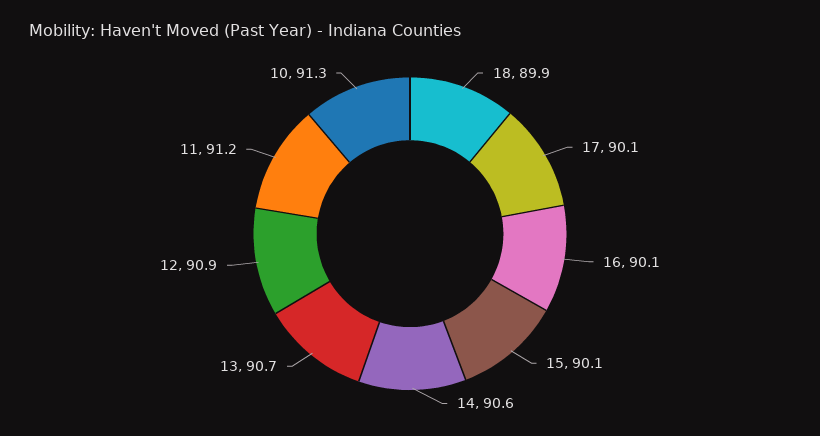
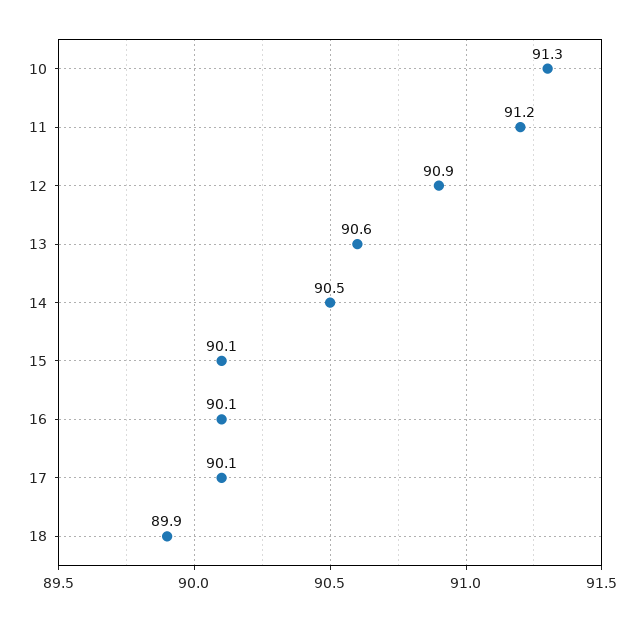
14: 90.6 -> 90.5
13: 90.7 -> 90.6

